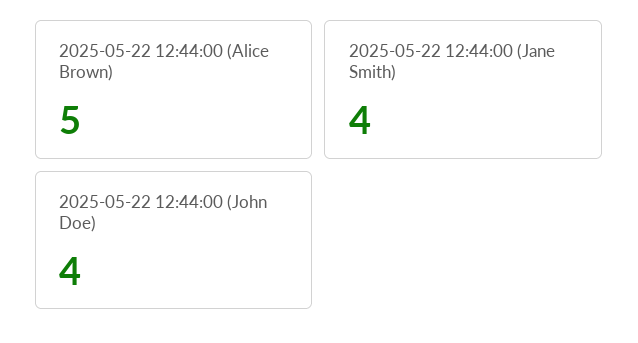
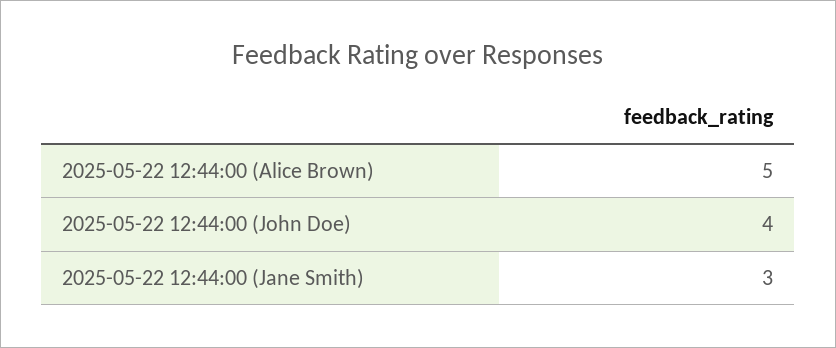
2025-05-22 12:44:00 (Jane Smith): 4 -> 3

